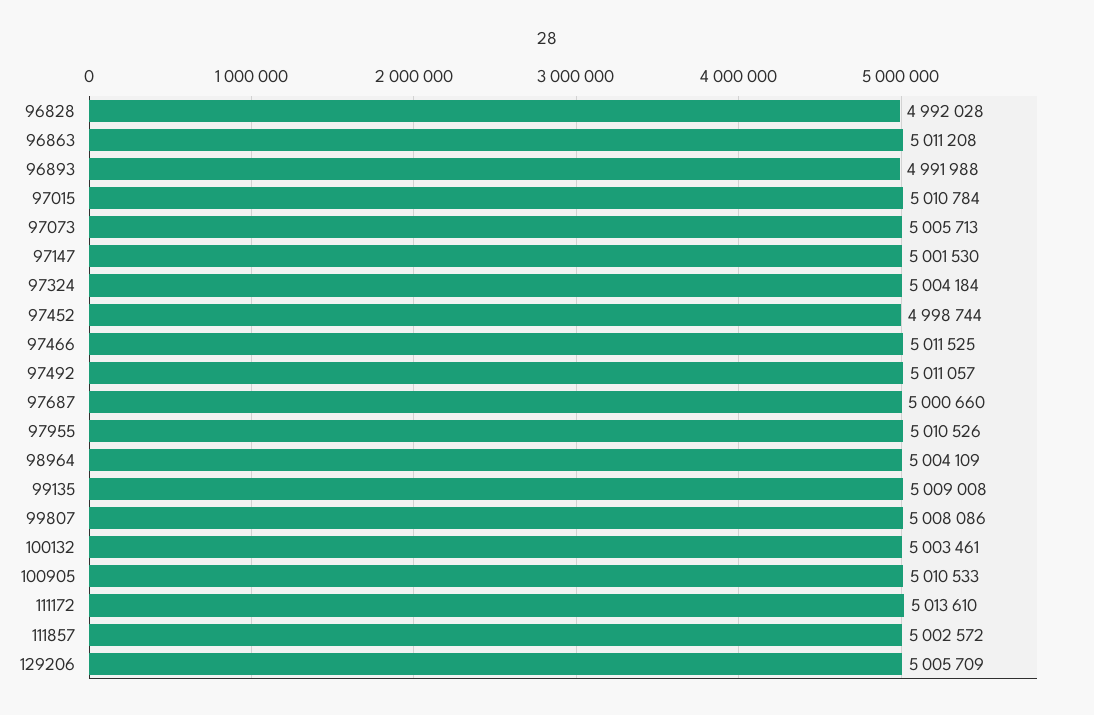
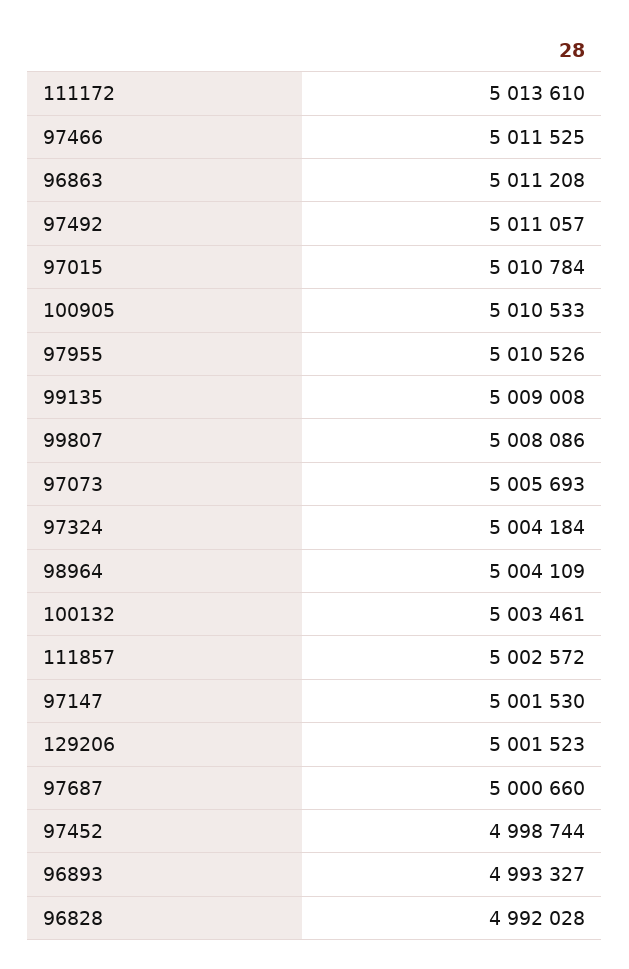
96893: 4991988 -> 4993327
97073: 5005713 -> 5005693
129206: 5005709 -> 5001523

